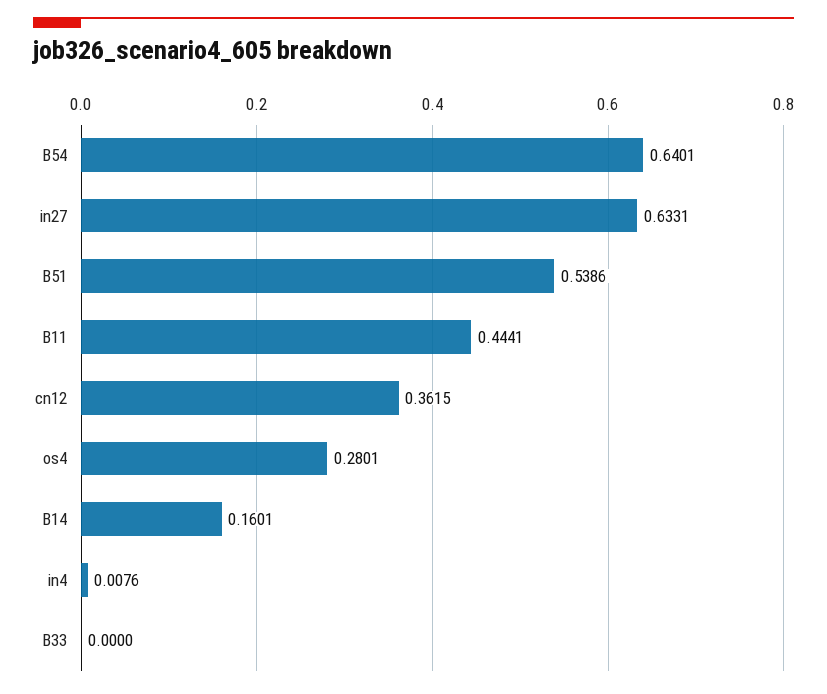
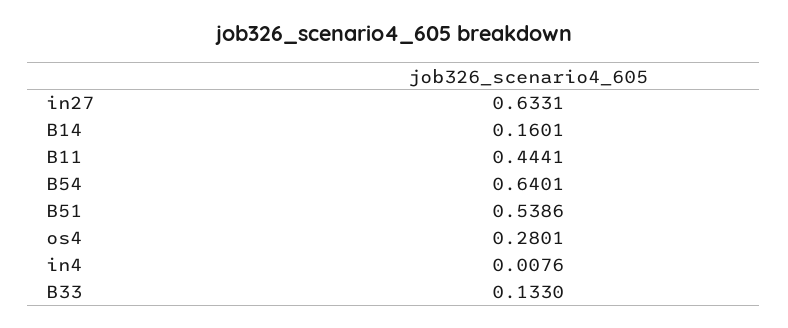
cn12: 0.3615 -> none
B33: 0 -> 0.133

